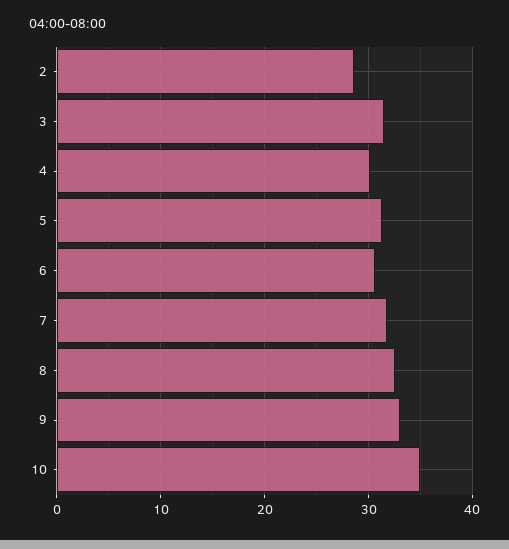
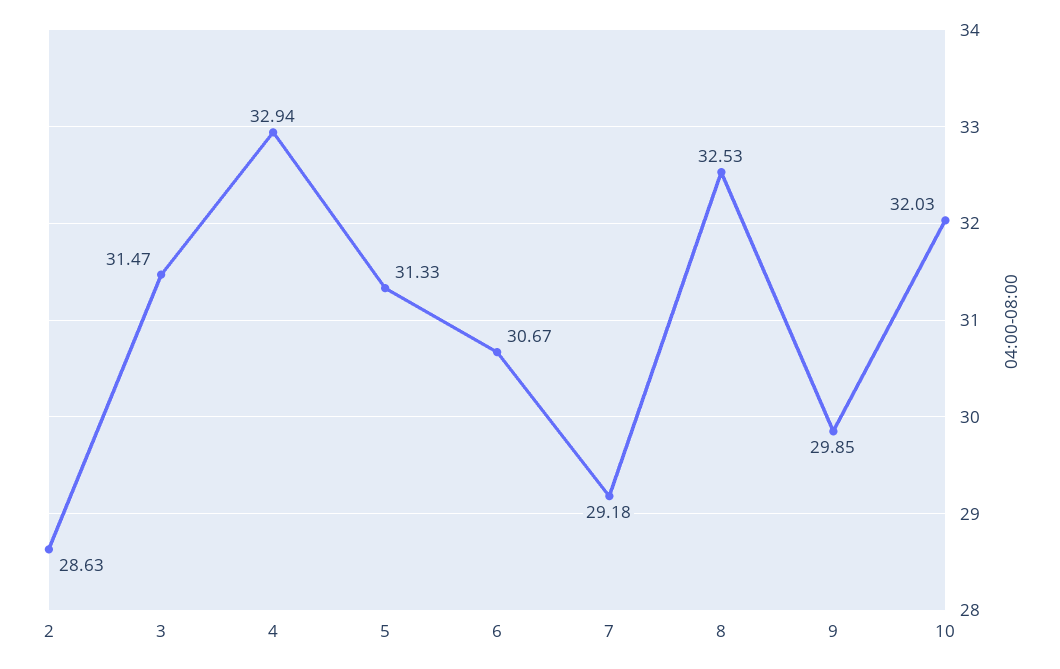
4: 30 -> 32.94
7: 32 -> 29.18
9: 33 -> 29.85
10: 35 -> 32.03

